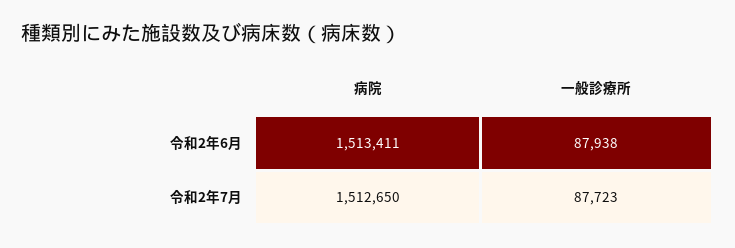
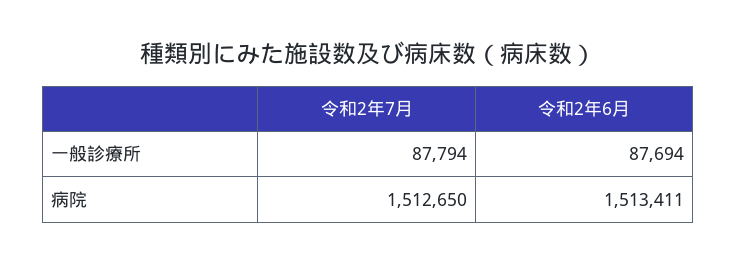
一般診療所, 令和2年6月: 87938 -> 87694
一般診療所, 令和2年7月: 87723 -> 87794

